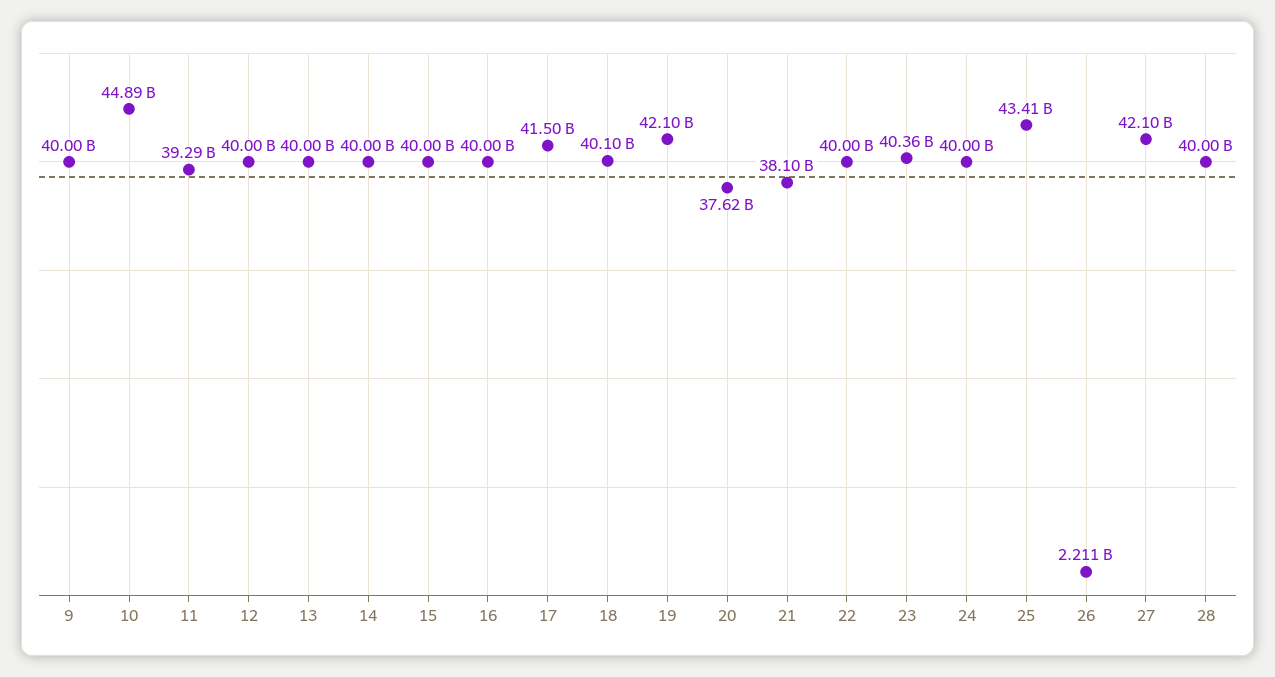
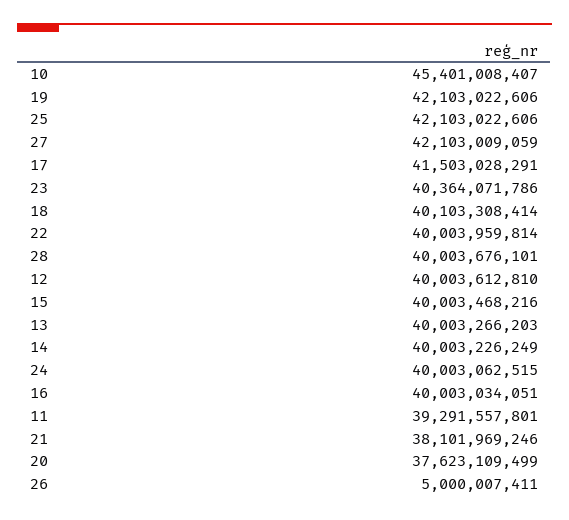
9: 40000000000 -> none
10: 44890000000 -> 45401008407
25: 43410000000 -> 42103022606
26: 2211000000 -> 5000007411

